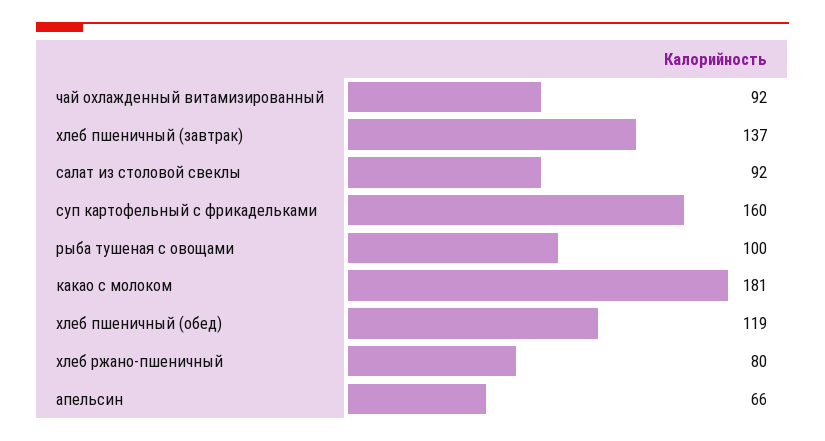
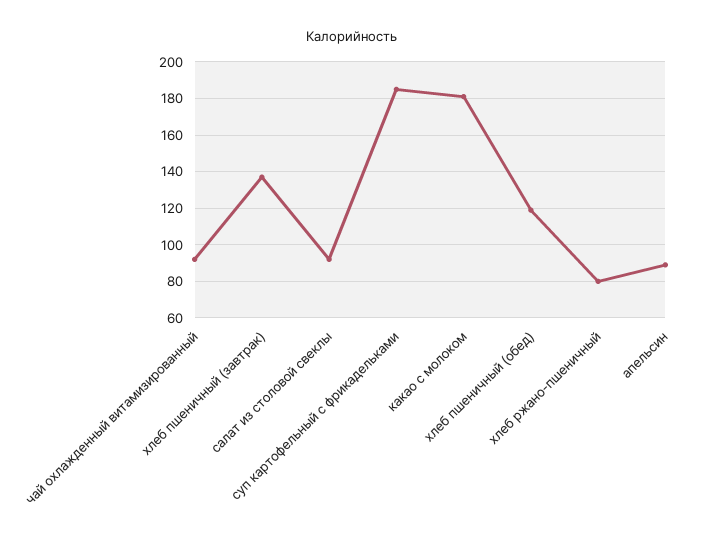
суп картофельный с фрикадельками: 160 -> 185
рыба тушеная с овощами: 100 -> none
апельсин: 66 -> 90

